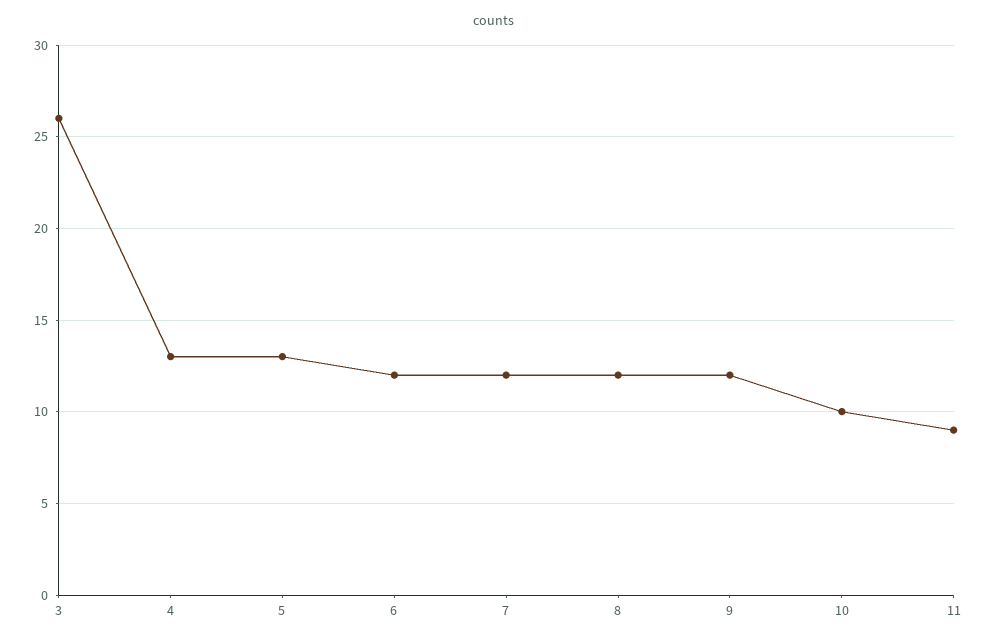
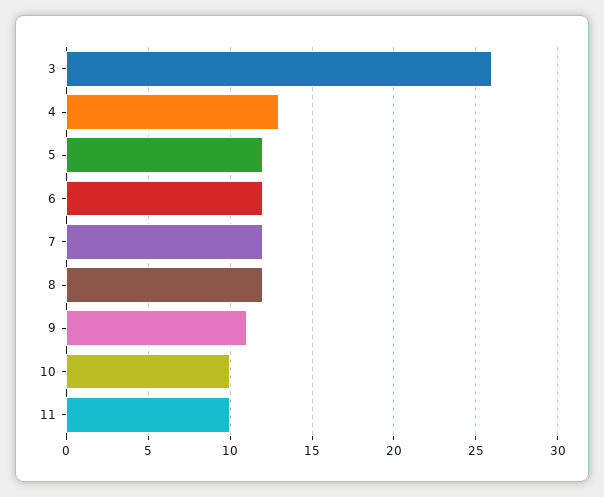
5: 13 -> 12
9: 12 -> 11
11: 9 -> 10

